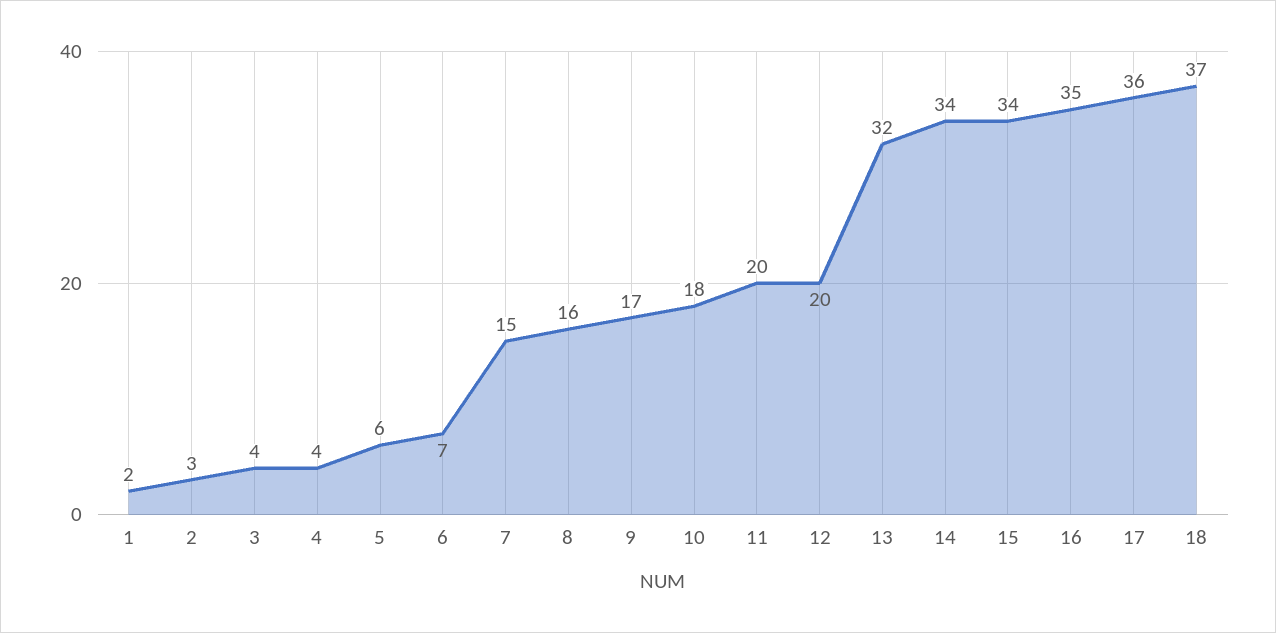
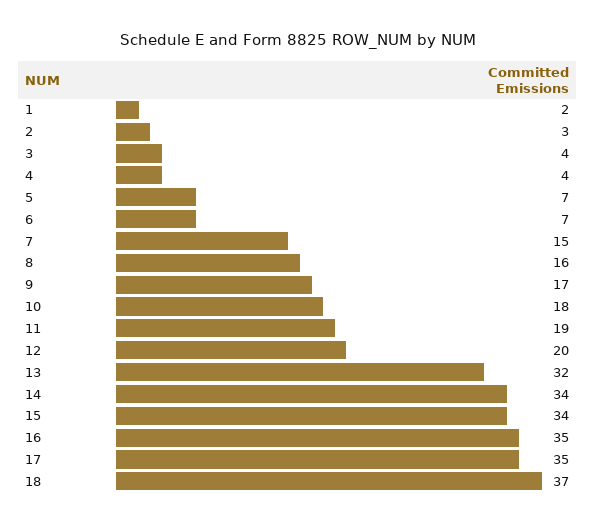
5: 6 -> 7
11: 20 -> 19
17: 36 -> 35

